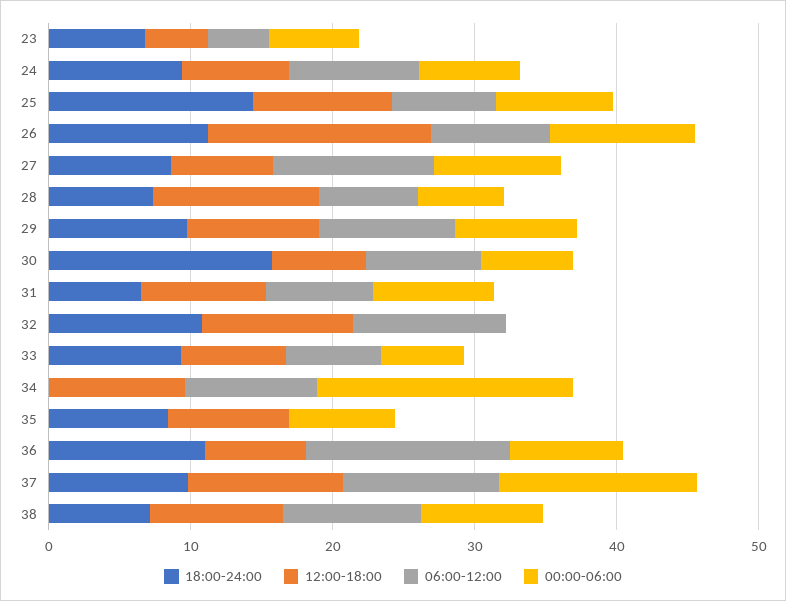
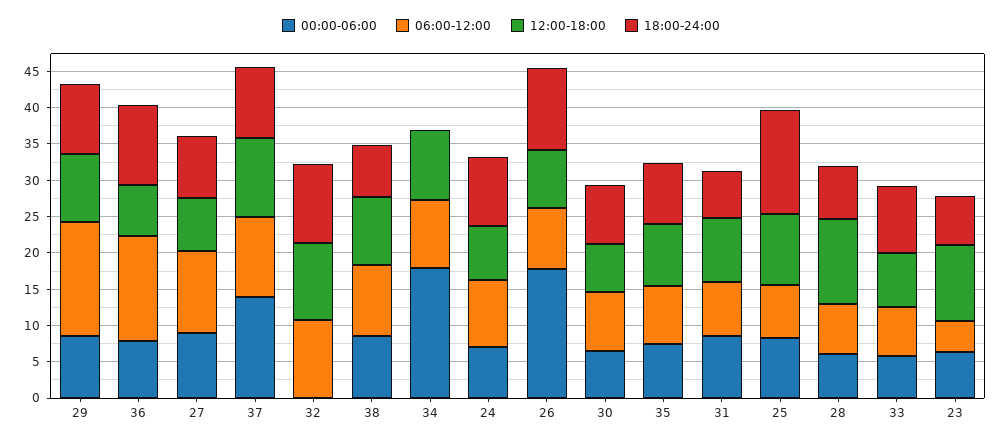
12:00-18:00, 23: 4 -> 10
12:00-18:00, 26: 16 -> 7.5
00:00-06:00, 26: 10 -> 17.5
06:00-12:00, 29: 10 -> 15
18:00-24:00, 30: 16 -> 7.5
06:00-12:00, 35: 0 -> 7.5

